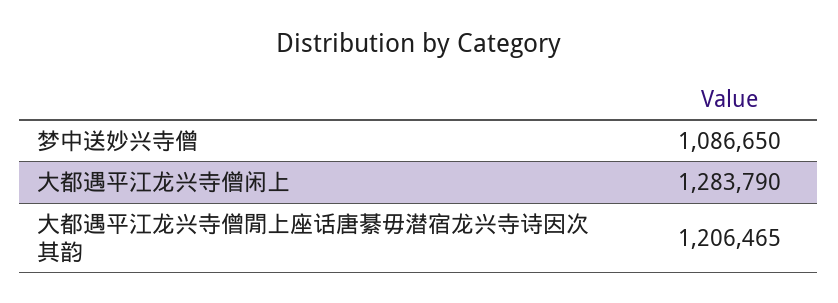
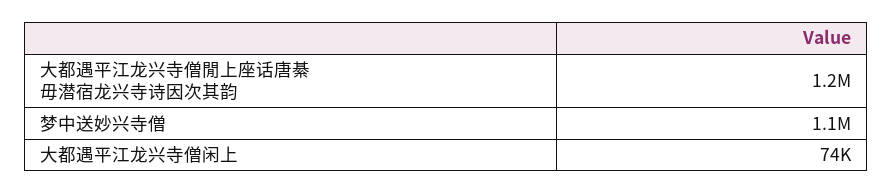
大都遇平江龙兴寺僧闲上: 1283790 -> 74000

